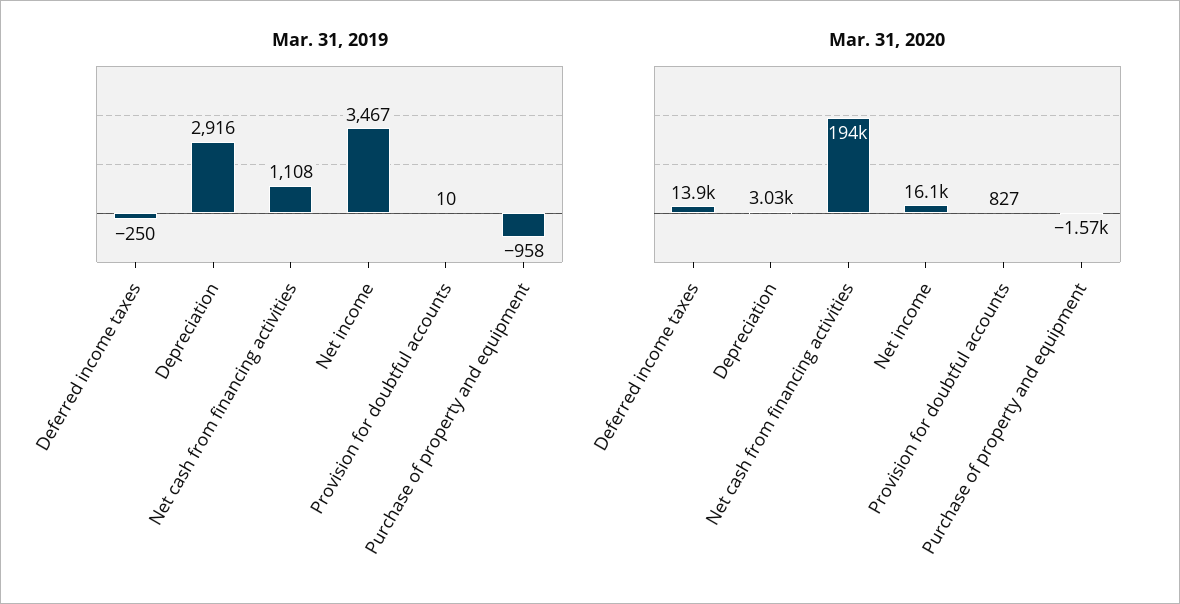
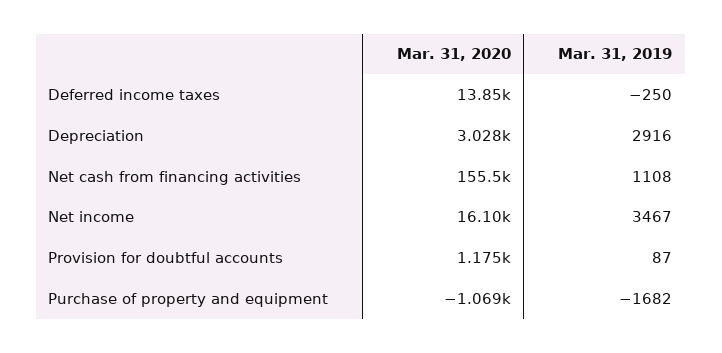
Mar. 31, 2019, Provision for doubtful accounts: 10 -> 87
Mar. 31, 2019, Purchase of property and equipment: -958 -> -1682
Mar. 31, 2020, Net cash from financing activities: 194000 -> 155500
Mar. 31, 2020, Provision for doubtful accounts: 827 -> 1175
Mar. 31, 2020, Purchase of property and equipment: -1570 -> -1069

